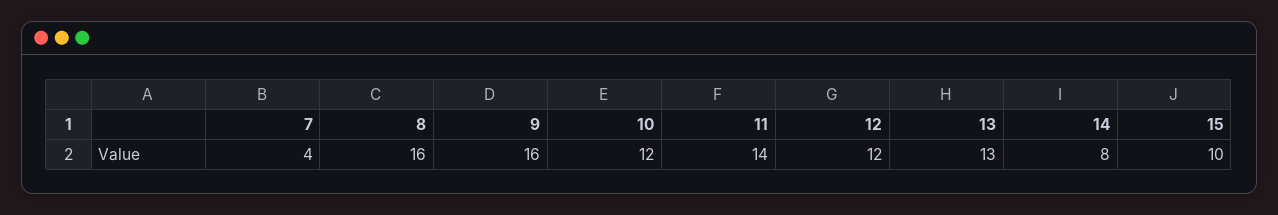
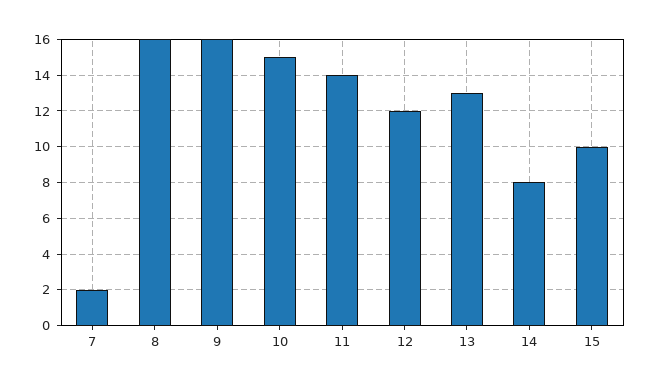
7: 4 -> 2
10: 12 -> 15

